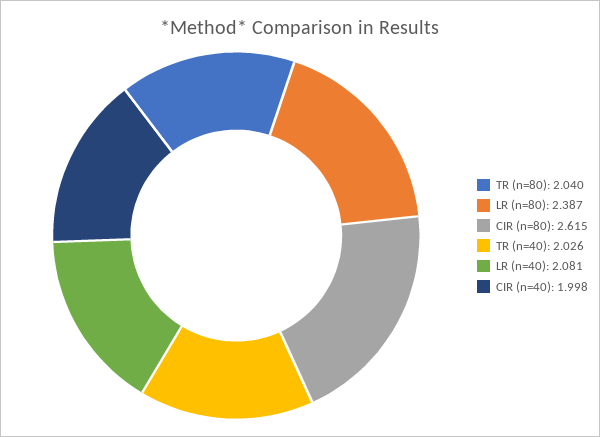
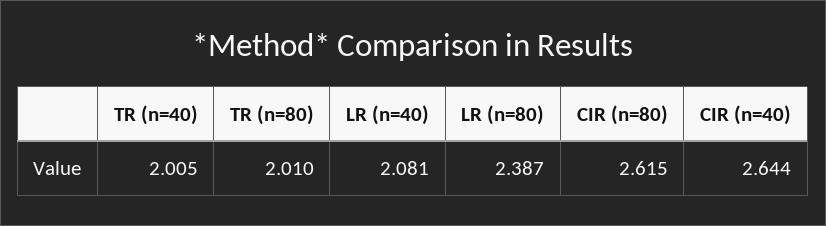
TR (n=80): 2.04 -> 2.01
TR (n=40): 2.026 -> 2.005
CIR (n=40): 1.998 -> 2.644

